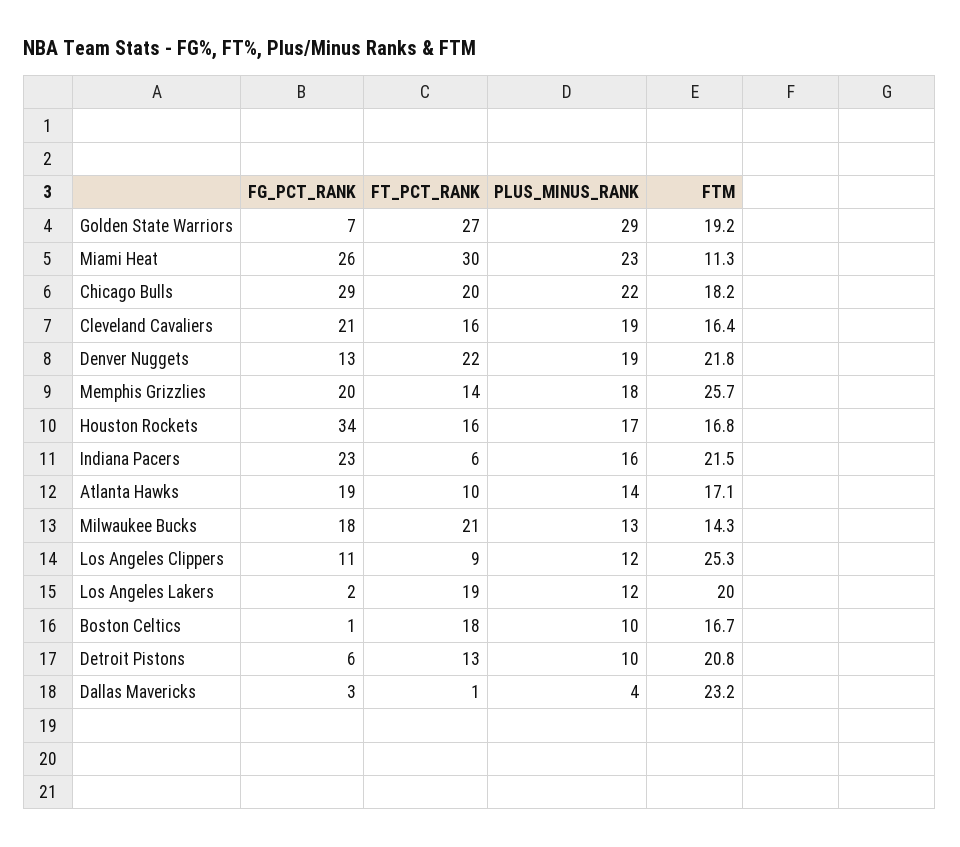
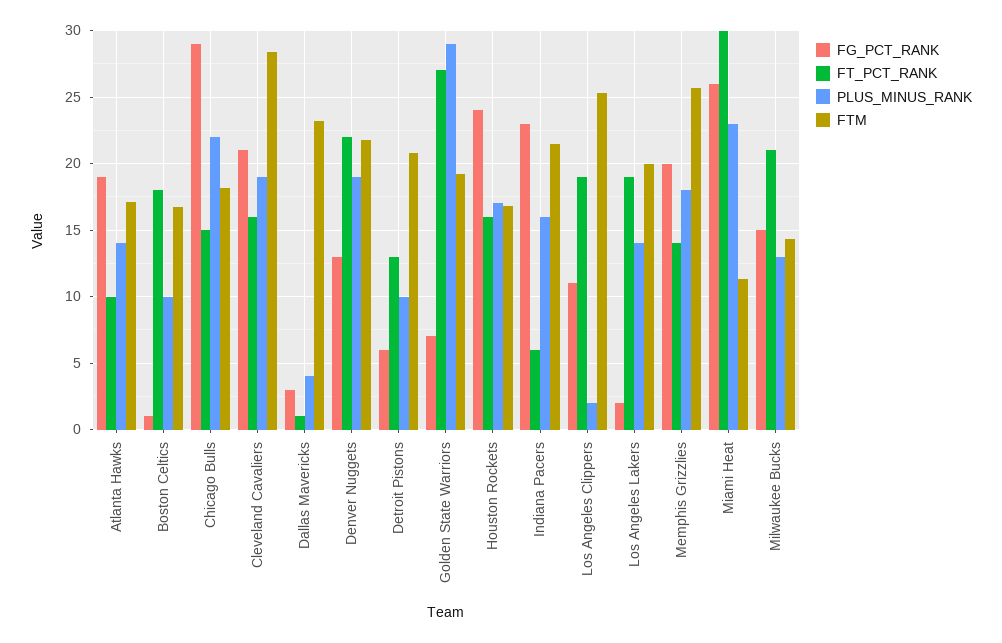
FT_PCT_RANK, Chicago Bulls: 20 -> 15
FTM, Cleveland Cavaliers: 16.4 -> 28.5
FG_PCT_RANK, Houston Rockets: 34 -> 24
FG_PCT_RANK, Milwaukee Bucks: 18 -> 15
FT_PCT_RANK, Los Angeles Clippers: 9 -> 19
PLUS_MINUS_RANK, Los Angeles Clippers: 12 -> 2
PLUS_MINUS_RANK, Los Angeles Lakers: 12 -> 14

